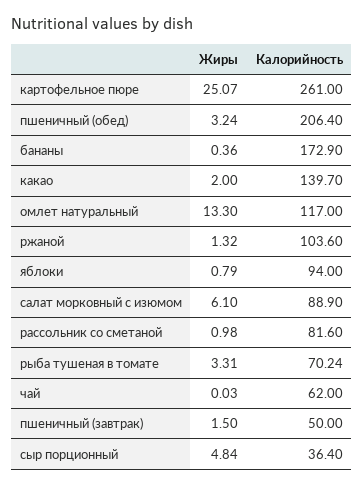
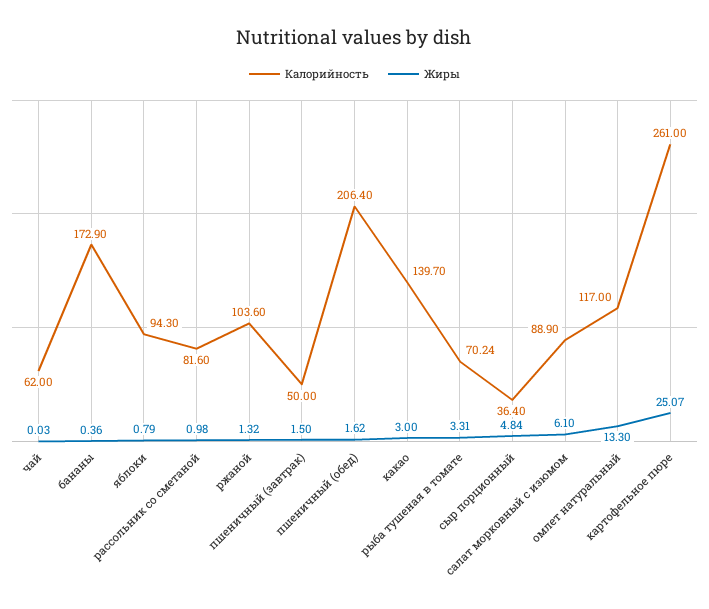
Жиры, пшеничный (обед): 3.24 -> 1.62
Жиры, какао: 2 -> 3
Калорийность, яблоки: 94 -> 94.3

